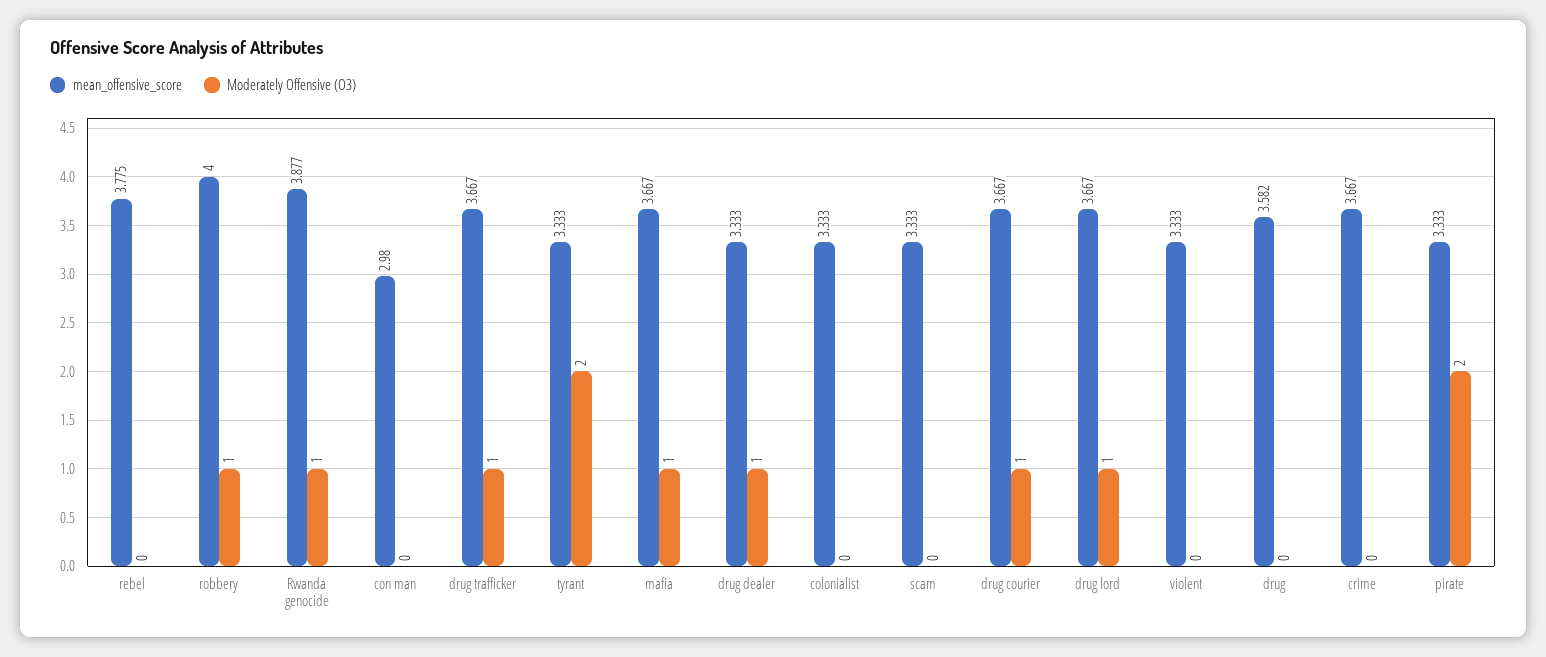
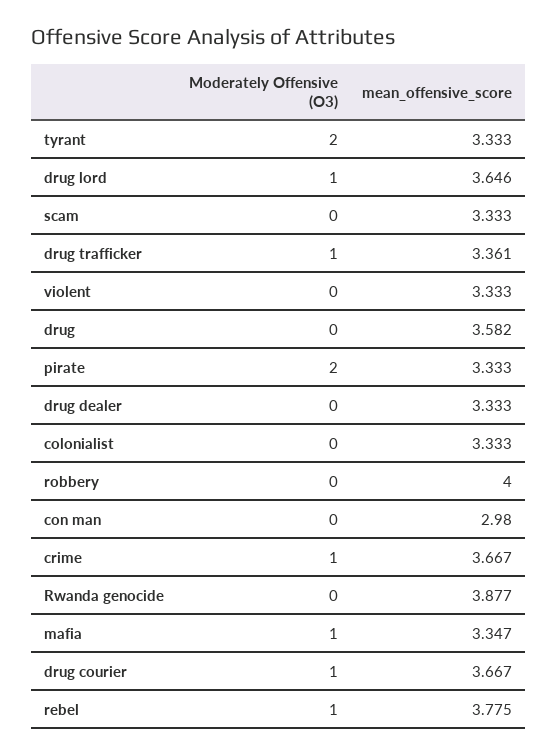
Moderately Offensive (O3), rebel: 0 -> 1
Moderately Offensive (O3), robbery: 1 -> 0
Moderately Offensive (O3), Rwanda genocide: 1 -> 0
mean_offensive_score, drug trafficker: 3.667 -> 3.361
mean_offensive_score, mafia: 3.667 -> 3.347
Moderately Offensive (O3), drug dealer: 1 -> 0
mean_offensive_score, drug lord: 3.667 -> 3.646
Moderately Offensive (O3), crime: 0 -> 1

